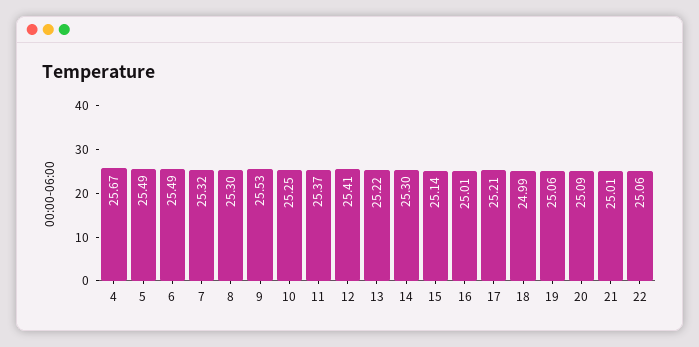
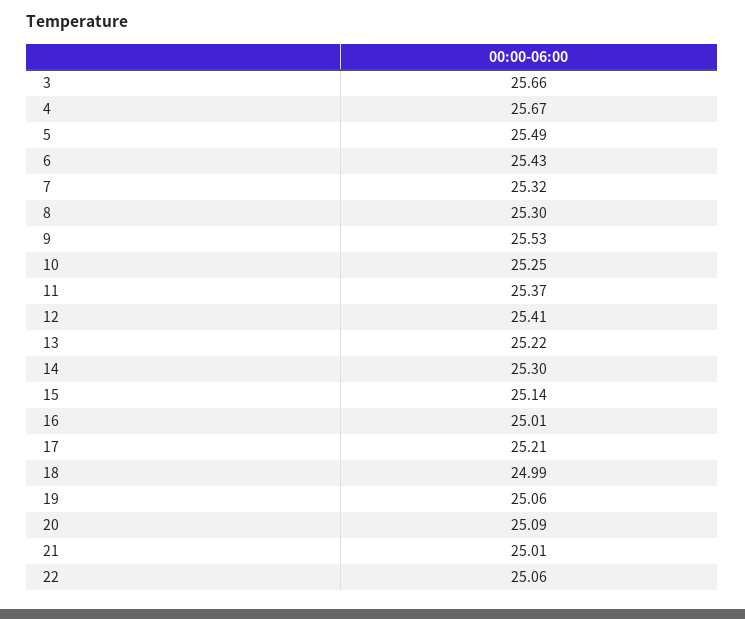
6: 25.49 -> 25.43
3: none -> 25.66

